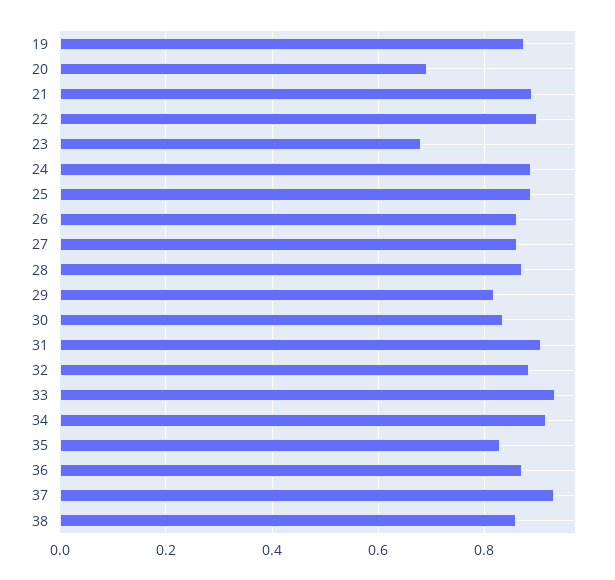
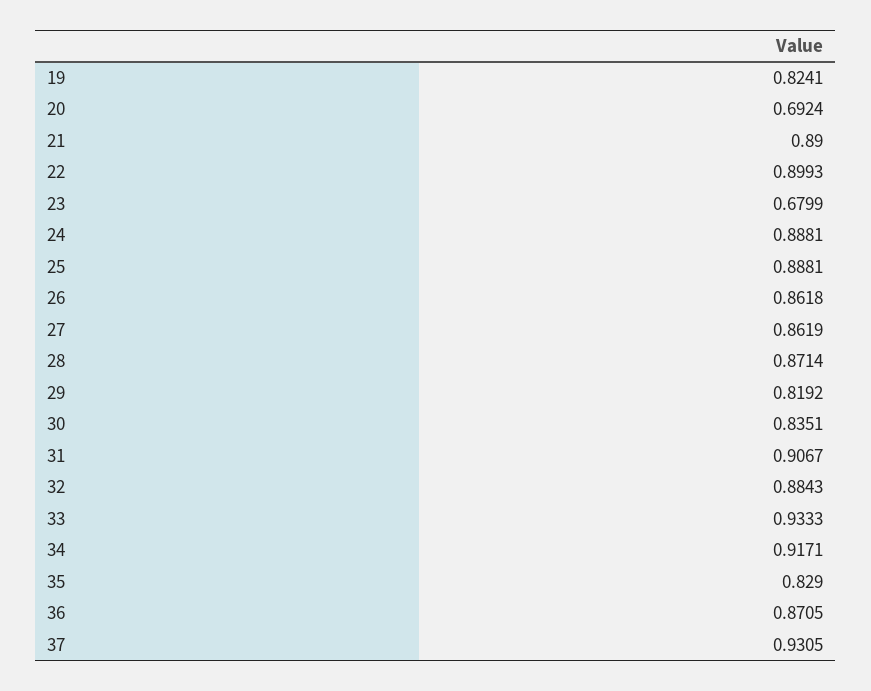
19: 0.88 -> 0.8241
38: 0.86 -> none

